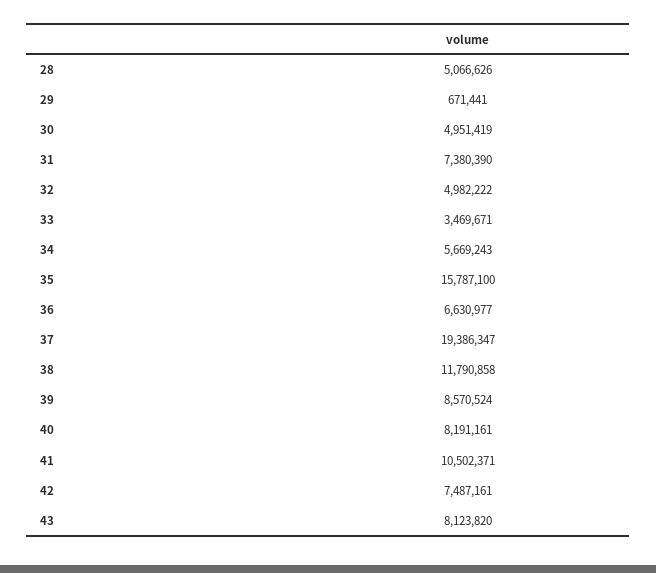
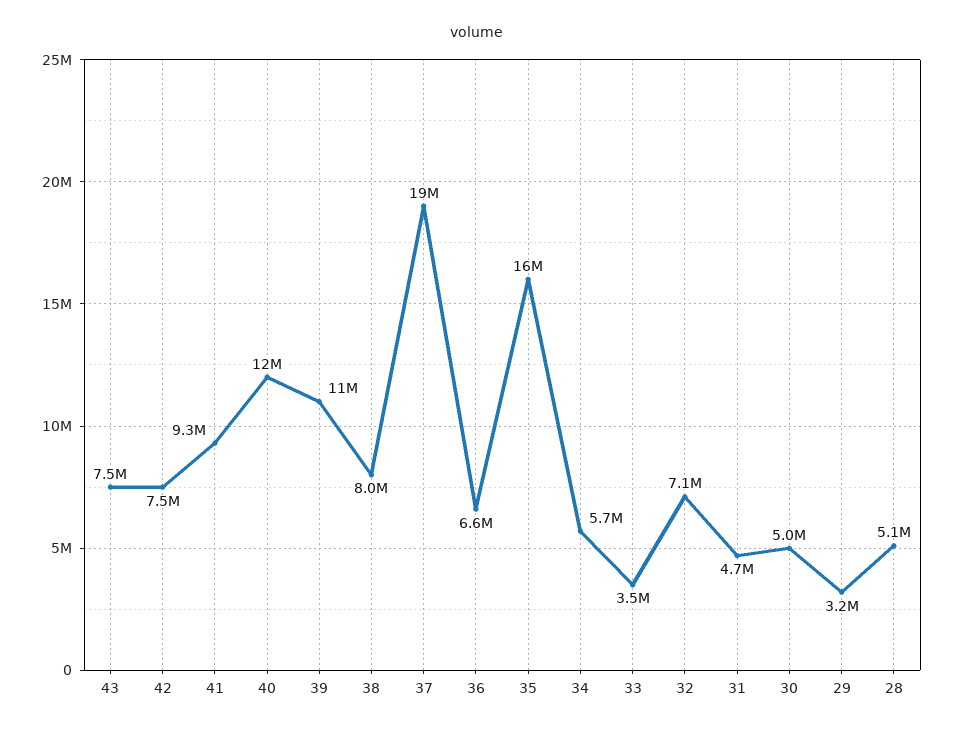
29: 671441 -> 3200000
31: 7380390 -> 4700000
32: 4982222 -> 7100000
38: 11790858 -> 8000000
39: 8570524 -> 11000000
40: 8191161 -> 12000000
41: 10502371 -> 9300000
43: 8123820 -> 7500000

